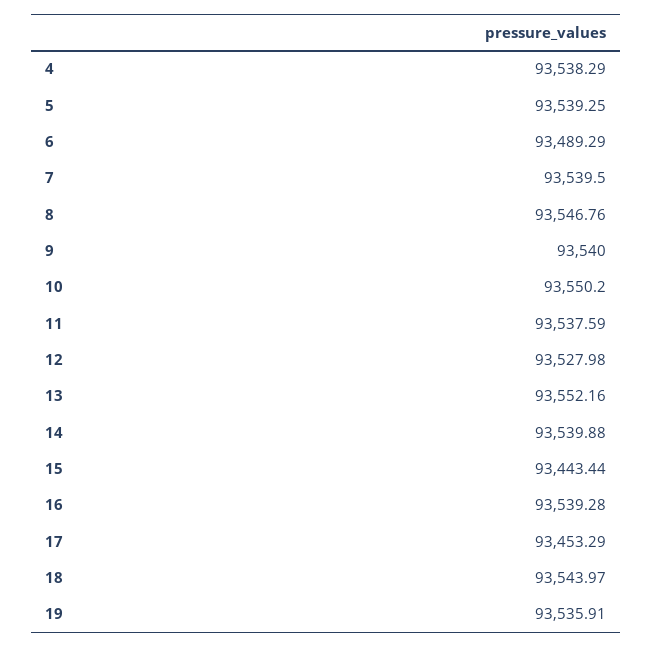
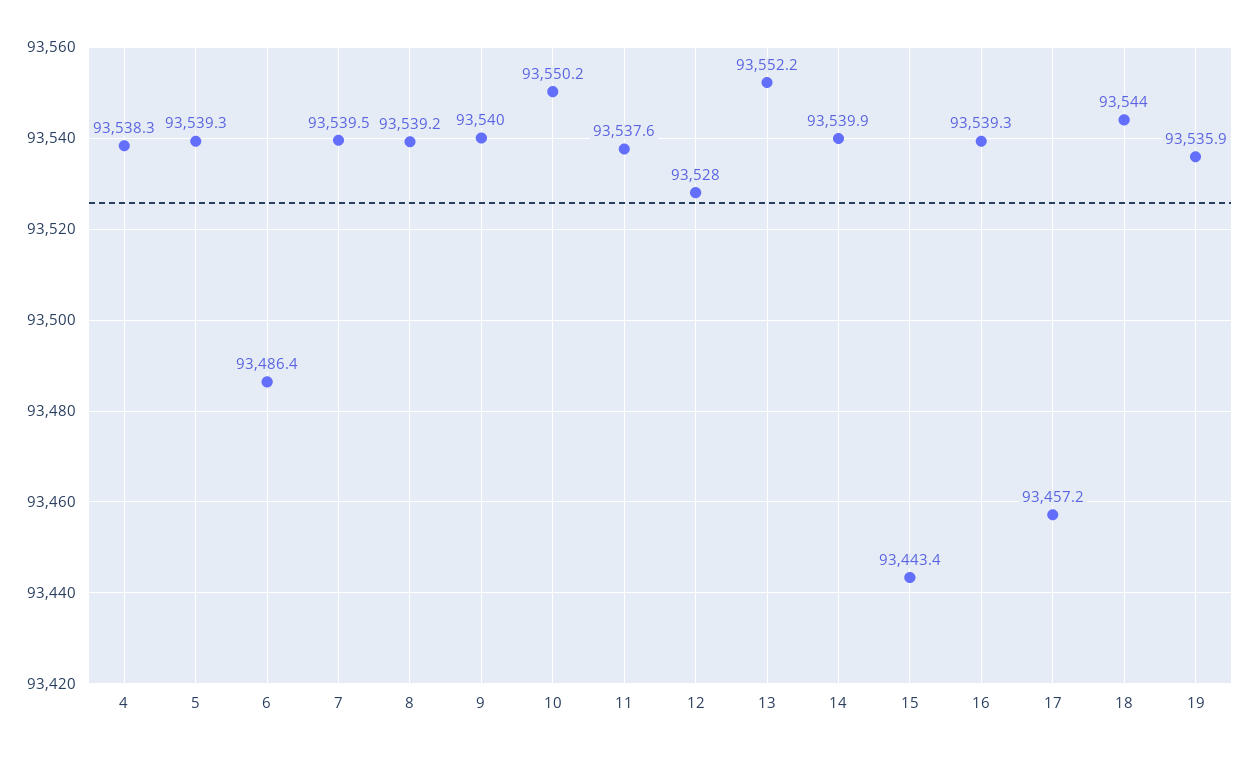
6: 93489.29 -> 93486.4
8: 93546.76 -> 93539.2
17: 93453.29 -> 93457.2

